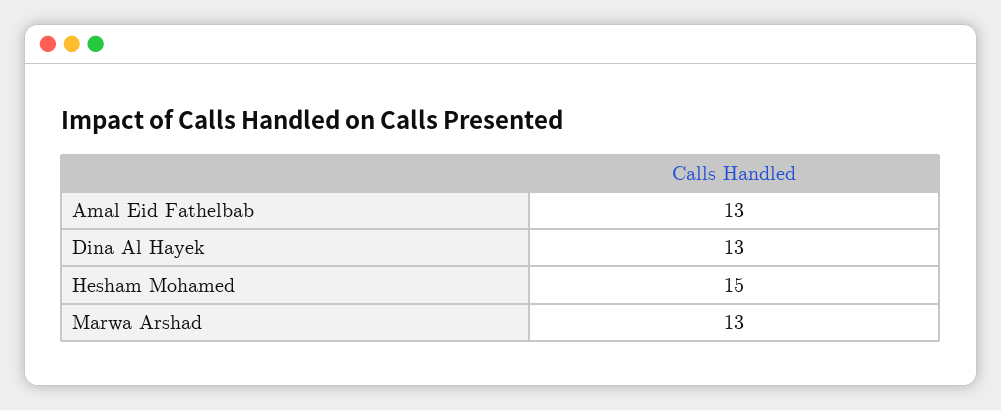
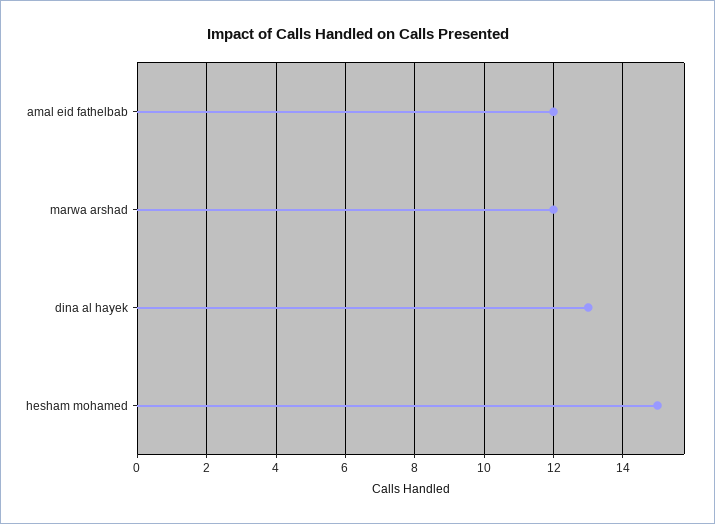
Amal Eid Fathelbab: 13 -> 12
Marwa Arshad: 13 -> 12

